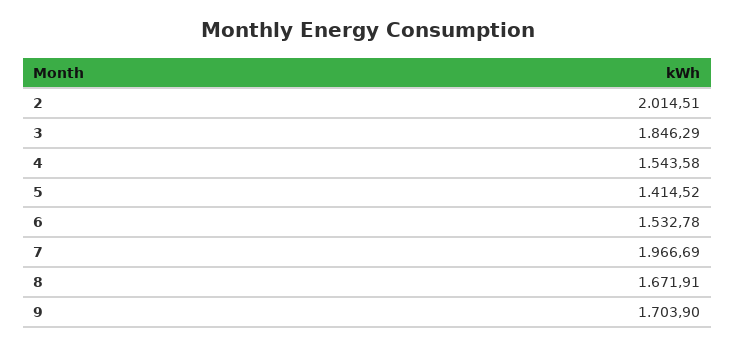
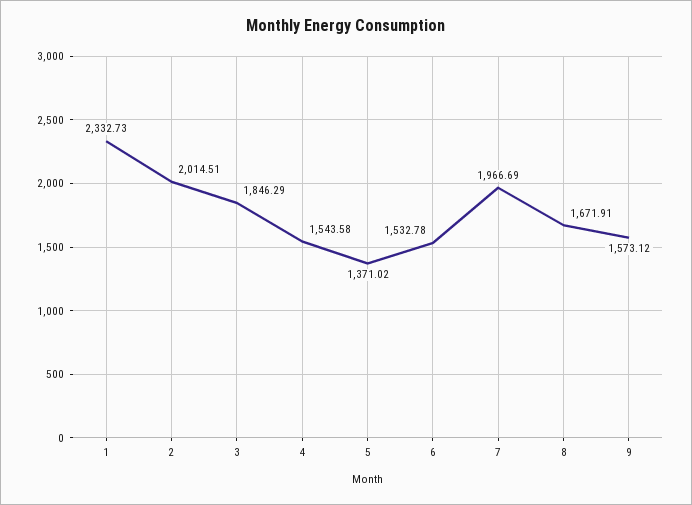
5: 1414.52 -> 1371.02
9: 1703.9 -> 1573.12
1: none -> 2332.73

